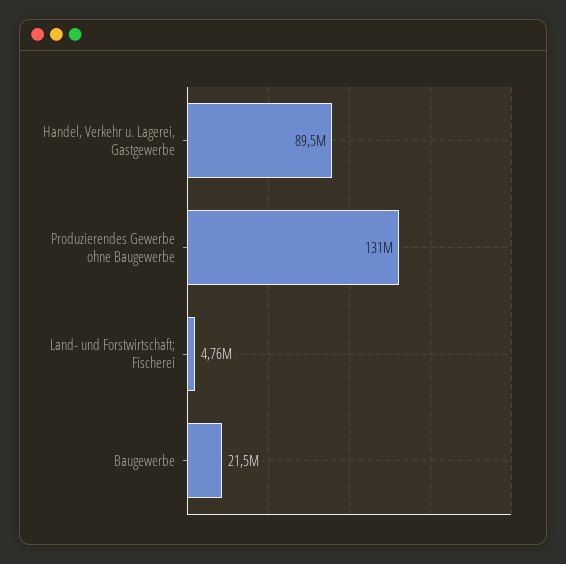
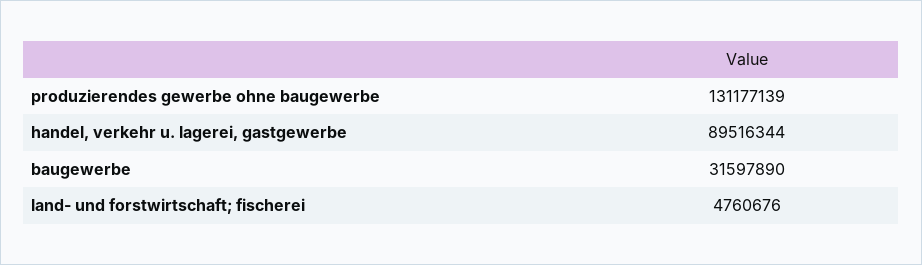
Baugewerbe: 21500000 -> 31597890

